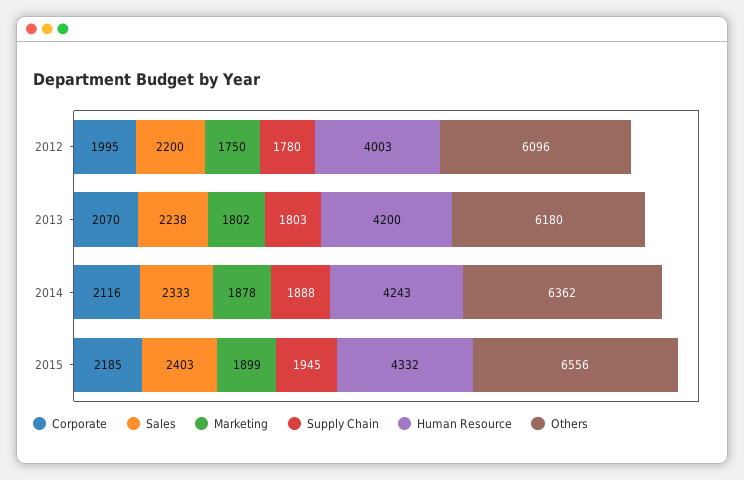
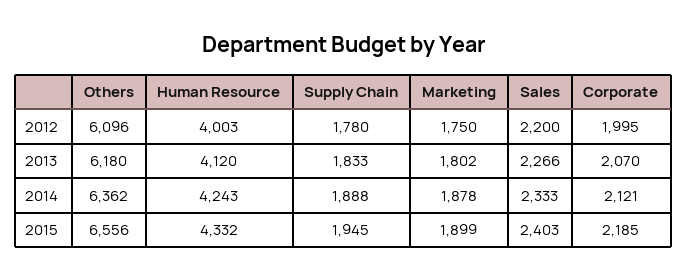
Sales, 2013: 2238 -> 2266
Supply Chain, 2013: 1803 -> 1833
Human Resource, 2013: 4200 -> 4120
Corporate, 2014: 2116 -> 2121

